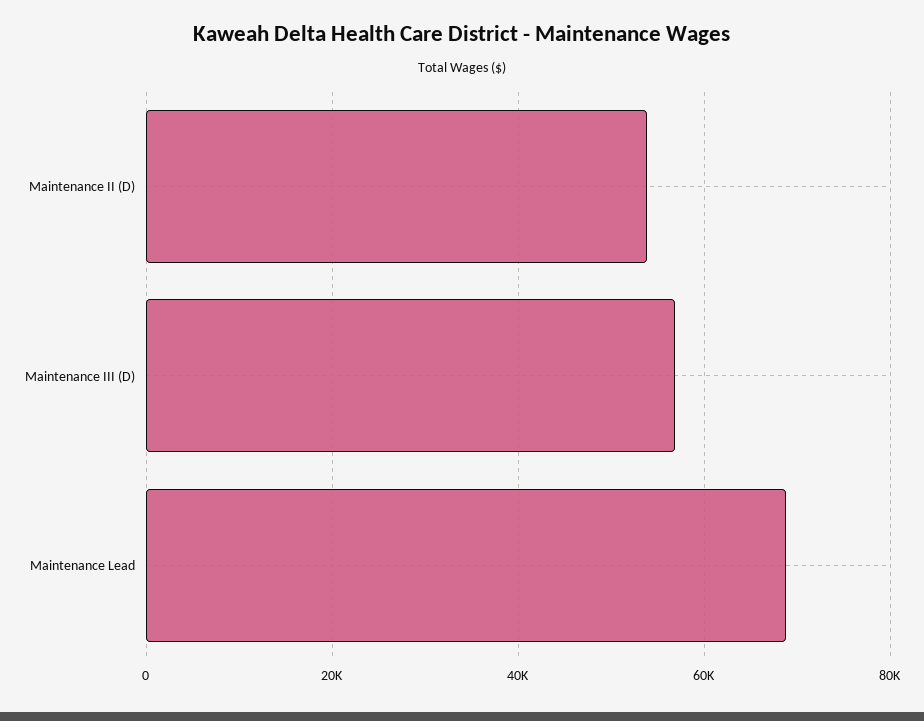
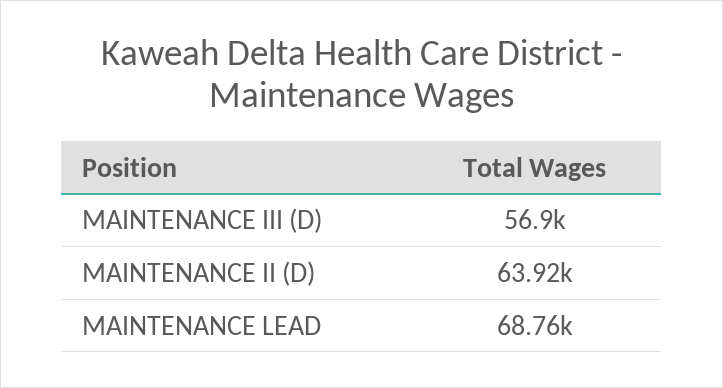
Maintenance II (D): 54000 -> 63920

